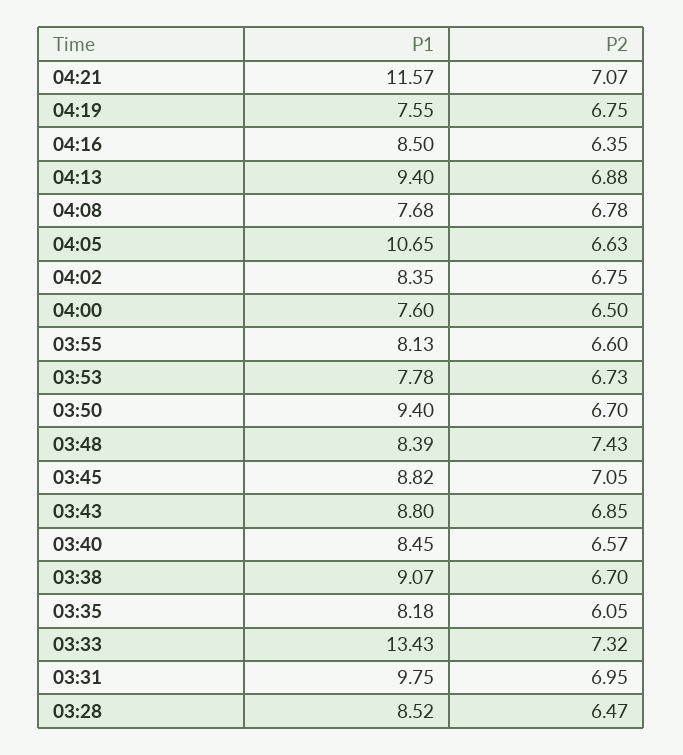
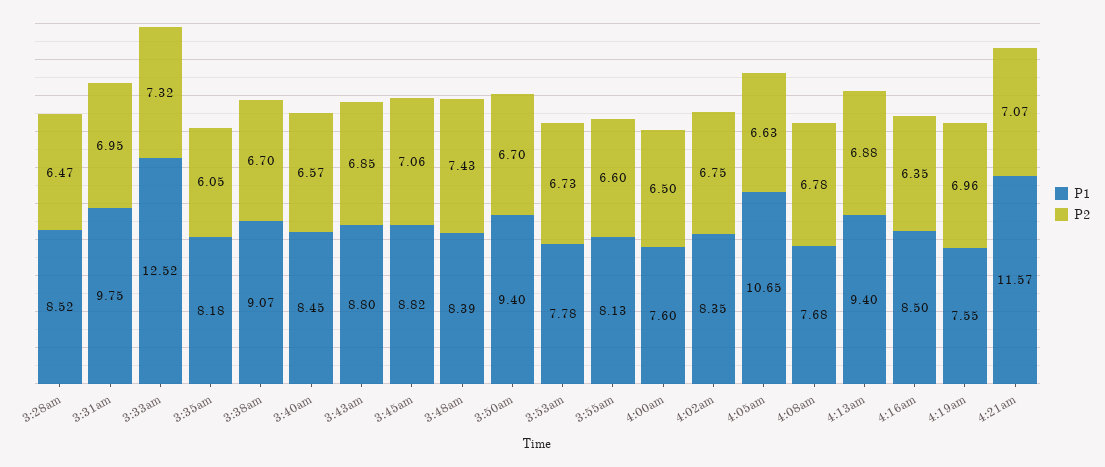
P2, 04:19: 6.75 -> 6.96
P2, 03:45: 7.05 -> 7.06
P1, 03:33: 13.43 -> 12.52

